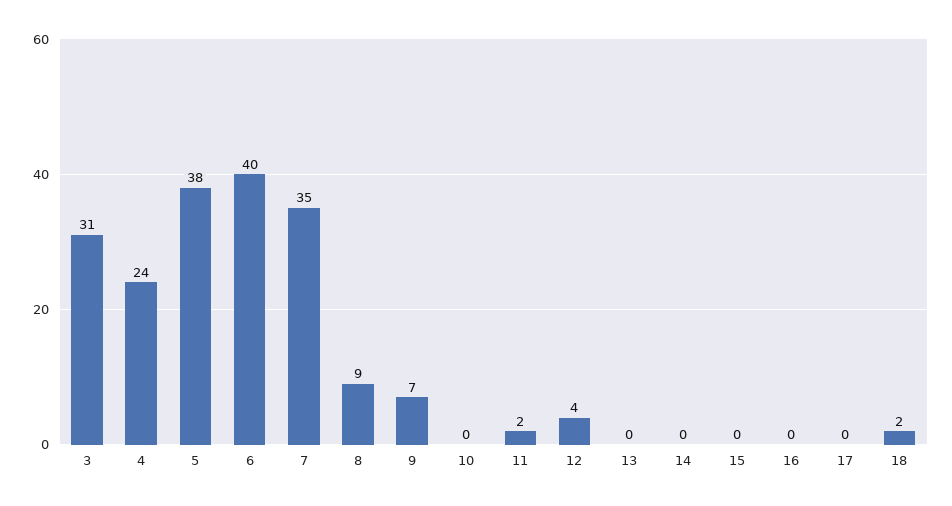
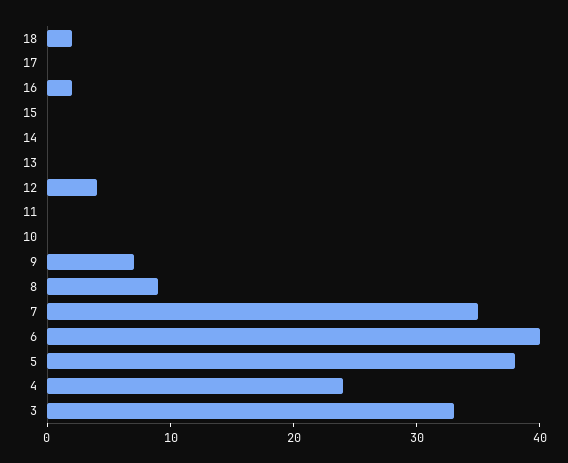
3: 31 -> 33
11: 2 -> 0
16: 0 -> 2

